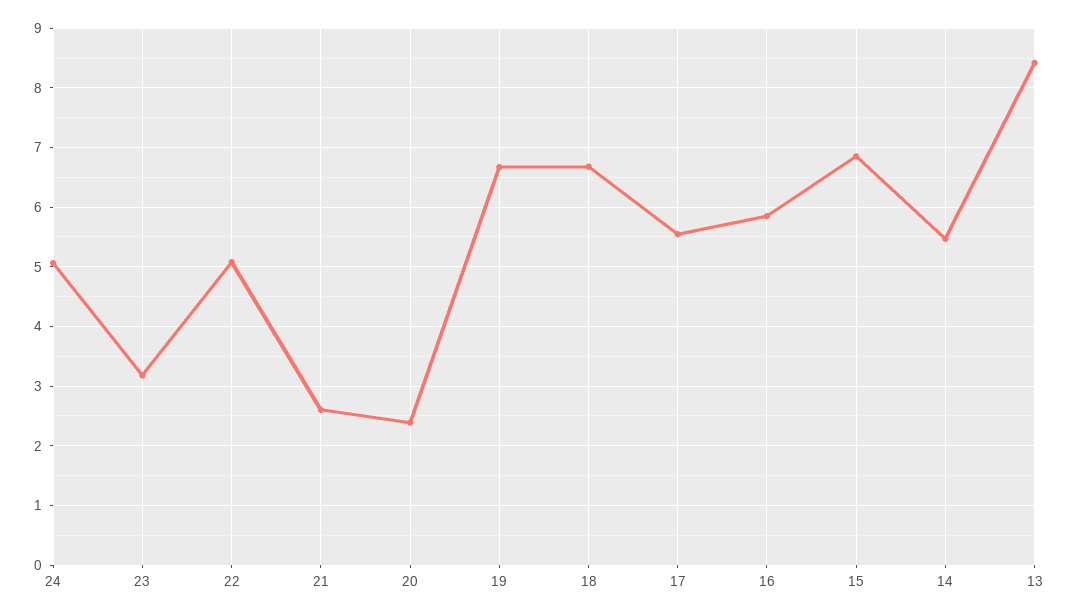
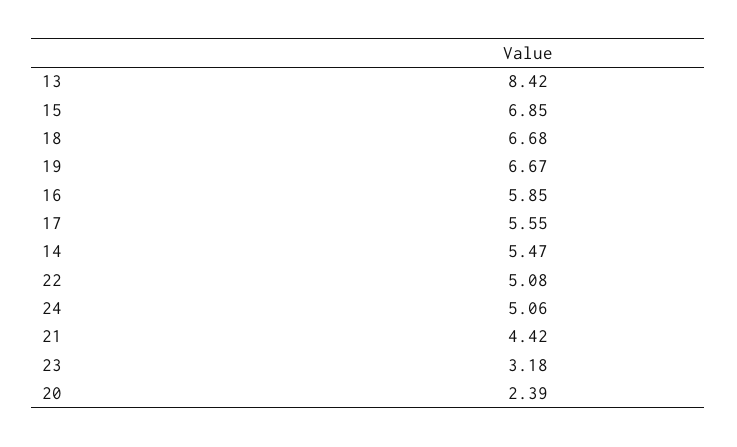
21: 2.6 -> 4.42

